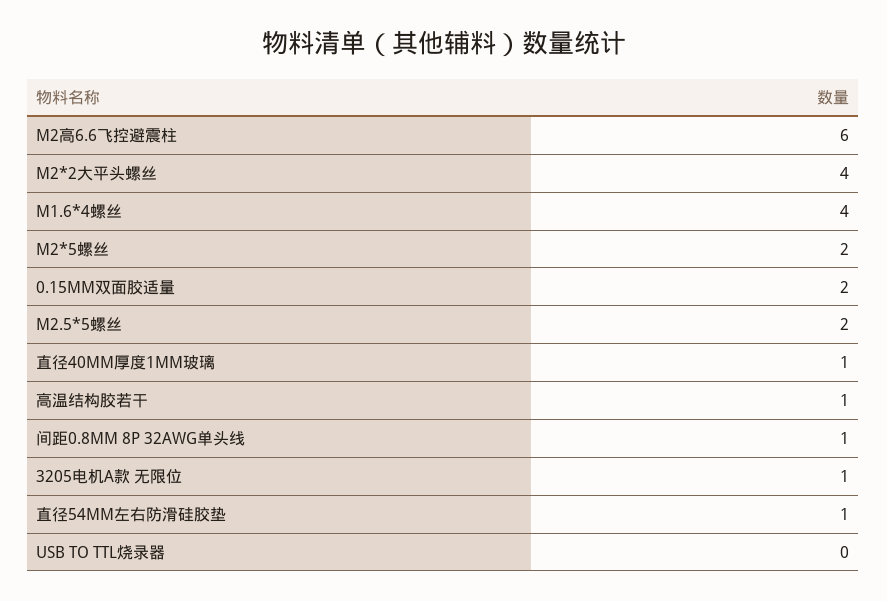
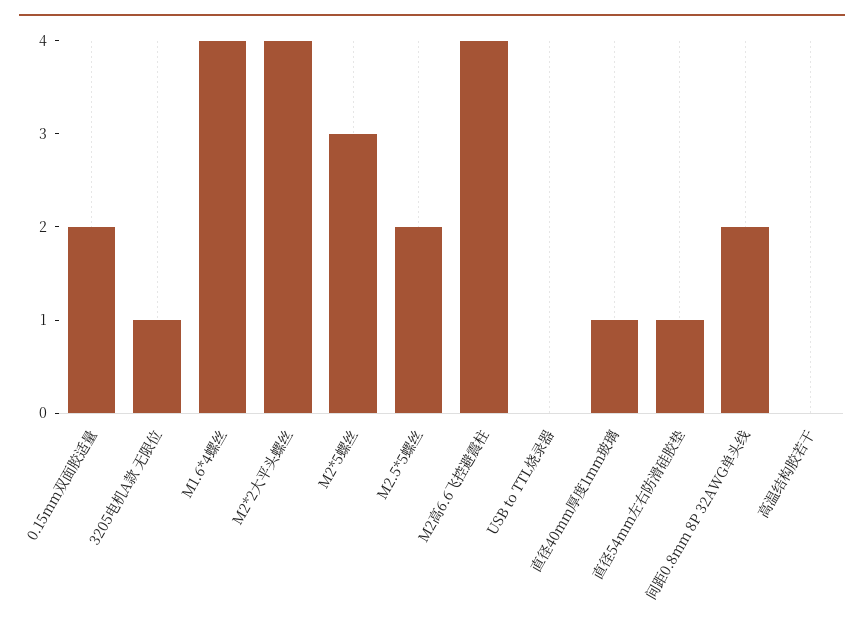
M2高6.6飞控避震柱: 6 -> 4
M2*5螺丝: 2 -> 3
高温结构胶若干: 1 -> 0
间距0.8MM 8P 32AWG单头线: 1 -> 2

